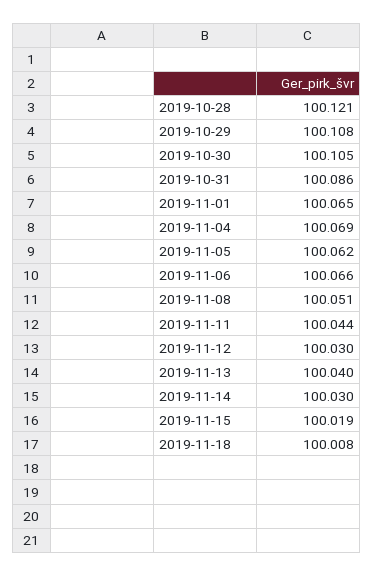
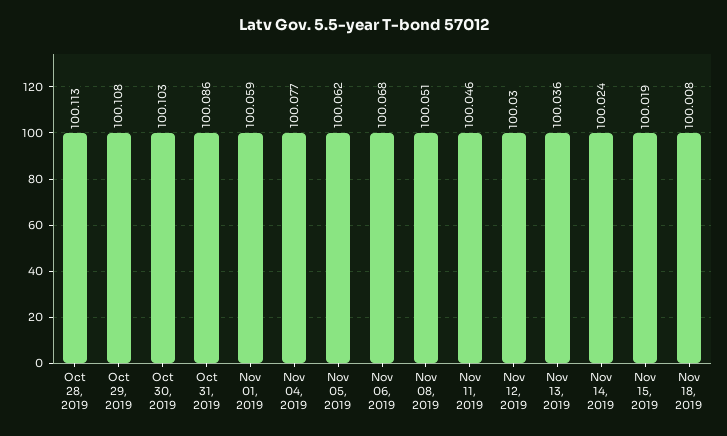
2019-10-28: 100.121 -> 100.113
2019-10-30: 100.105 -> 100.103
2019-11-01: 100.065 -> 100.059
2019-11-04: 100.069 -> 100.077
2019-11-06: 100.066 -> 100.068
2019-11-11: 100.044 -> 100.046
2019-11-13: 100.04 -> 100.036
2019-11-14: 100.03 -> 100.024

